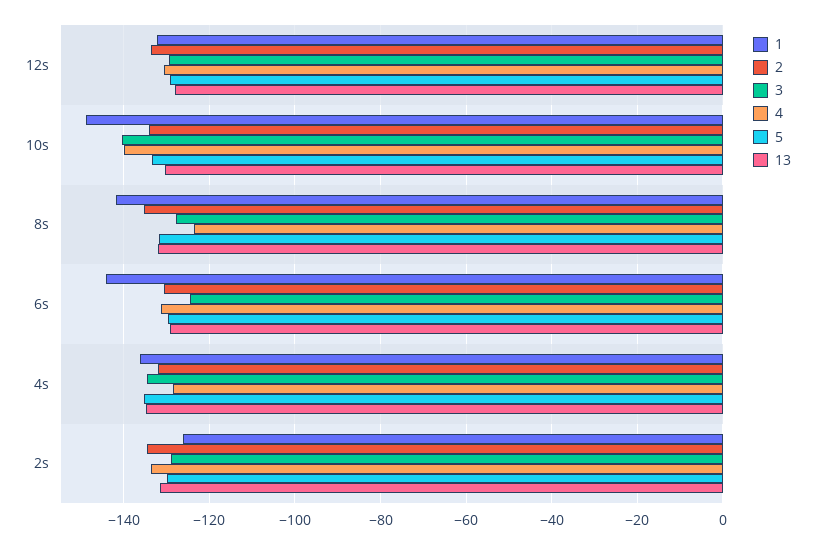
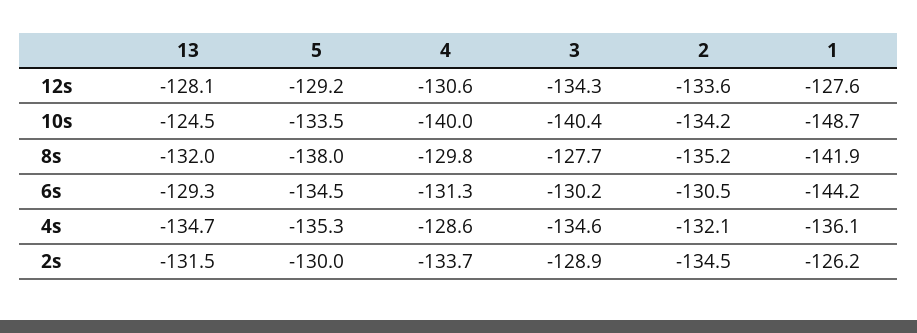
1, 12s: -132 -> -127.6
3, 12s: -130 -> -134.3
13, 10s: -130 -> -124.5
4, 8s: -124 -> -129.8
5, 8s: -132 -> -138
3, 6s: -124 -> -130.2
5, 6s: -130 -> -134.5

